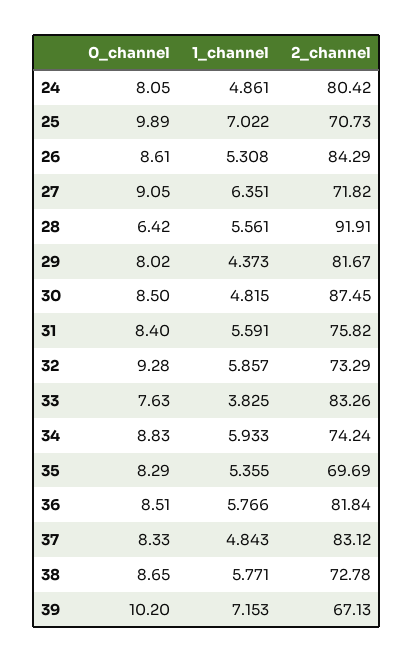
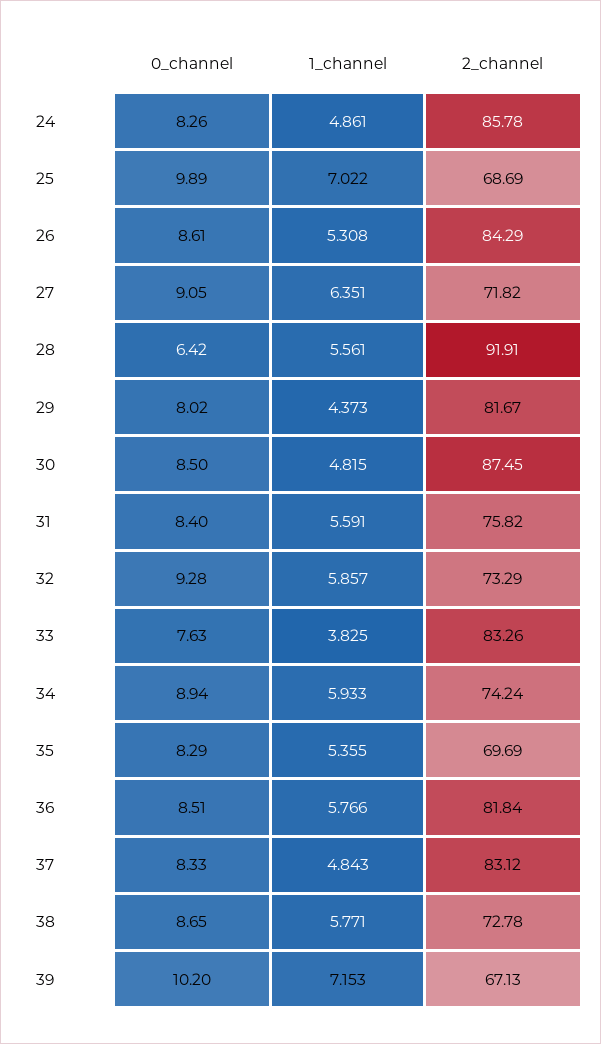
0_channel, 24: 8.05 -> 8.26
2_channel, 24: 80.42 -> 85.78
2_channel, 25: 70.73 -> 68.69
0_channel, 34: 8.83 -> 8.94

